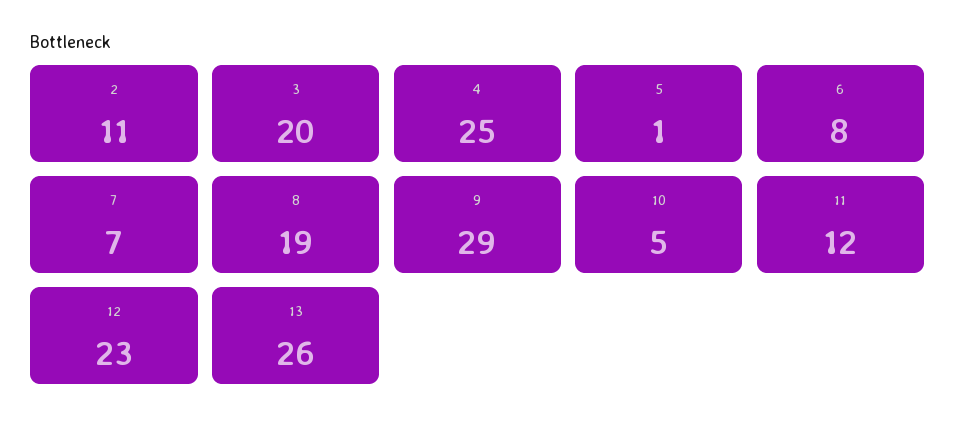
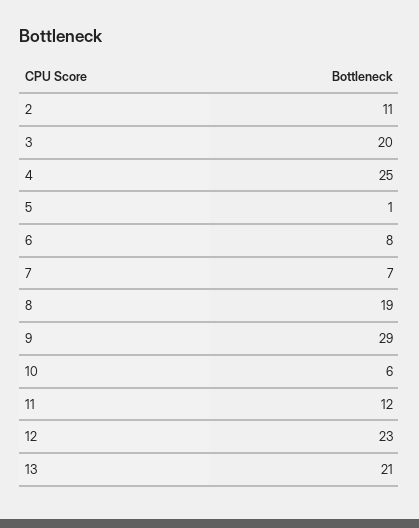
10: 5 -> 6
13: 26 -> 21

